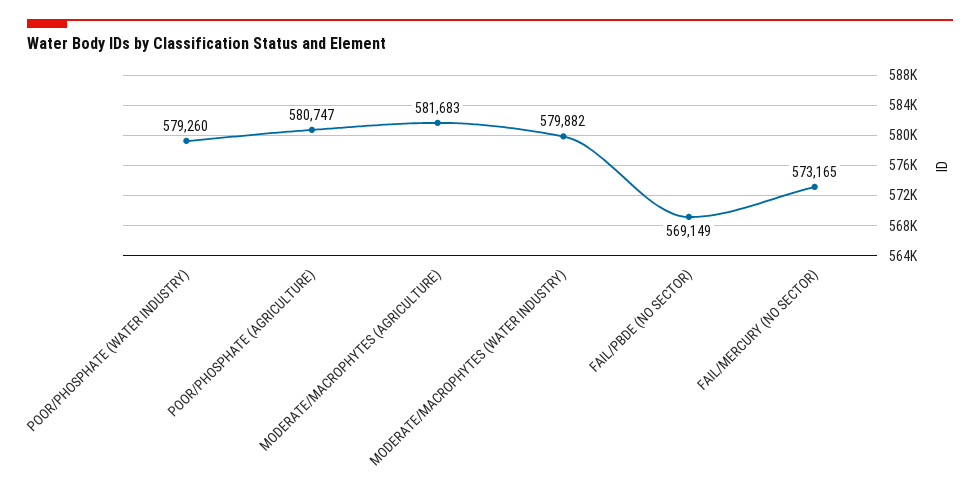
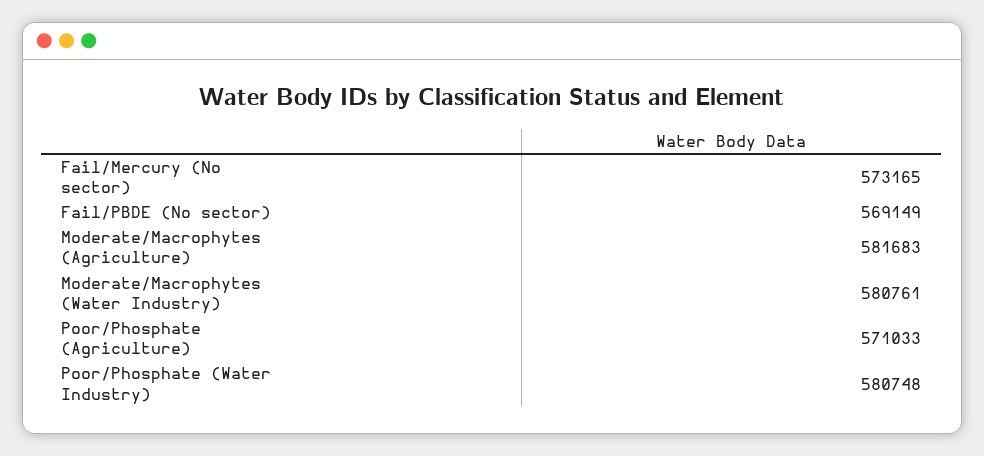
POOR/PHOSPHATE (WATER INDUSTRY): 579260 -> 580748
POOR/PHOSPHATE (AGRICULTURE): 580747 -> 571033
MODERATE/MACROPHYTES (WATER INDUSTRY): 579882 -> 580761

